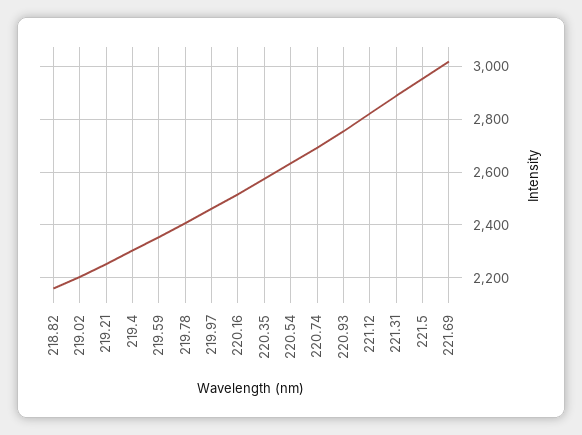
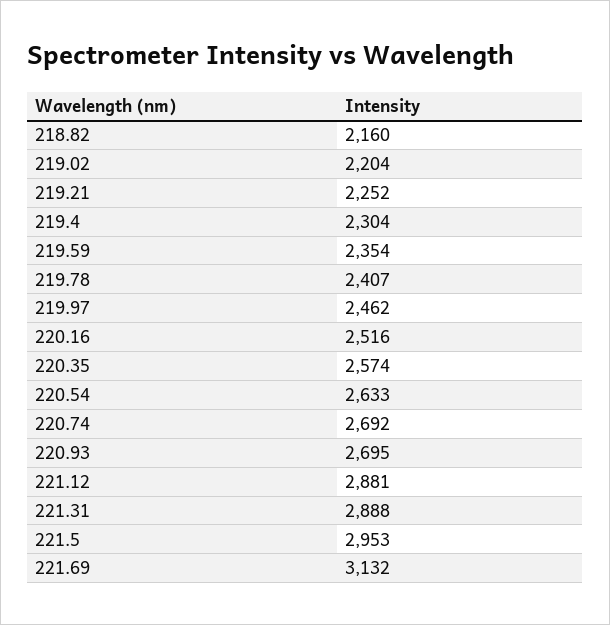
220.93: 2750 -> 2695
221.12: 2825 -> 2881
221.69: 3025 -> 3132

